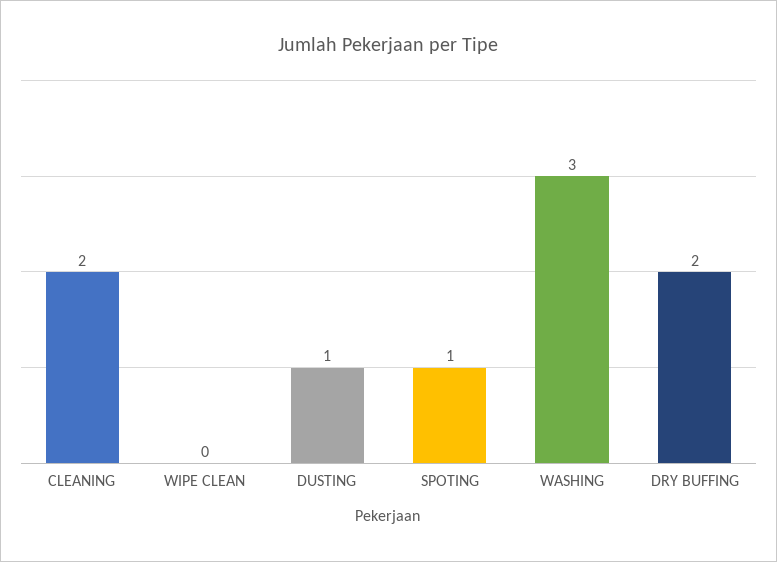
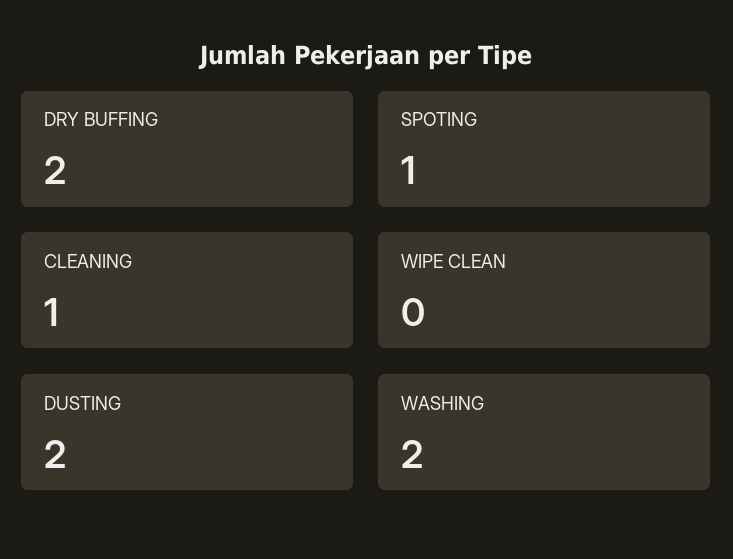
CLEANING: 2 -> 1
DUSTING: 1 -> 2
WASHING: 3 -> 2

